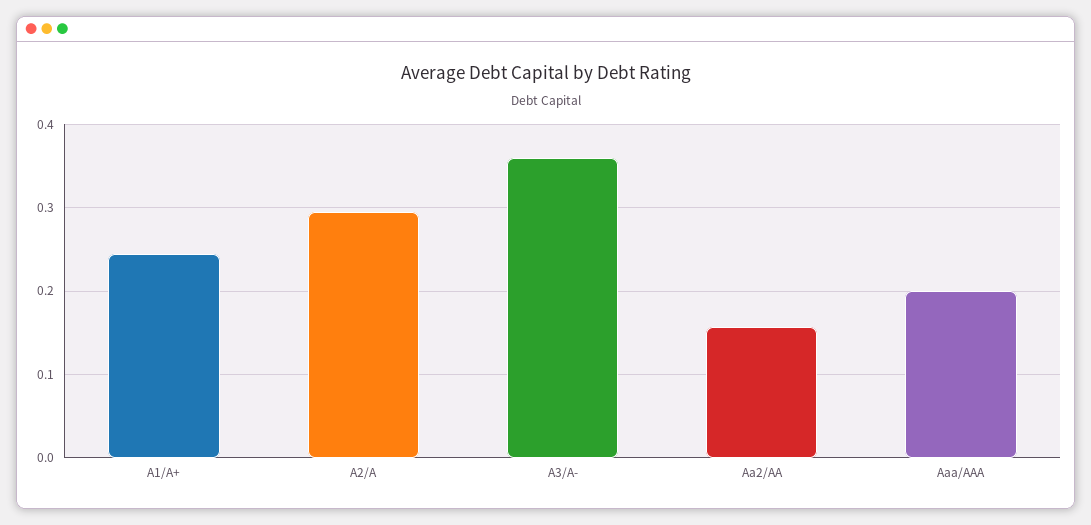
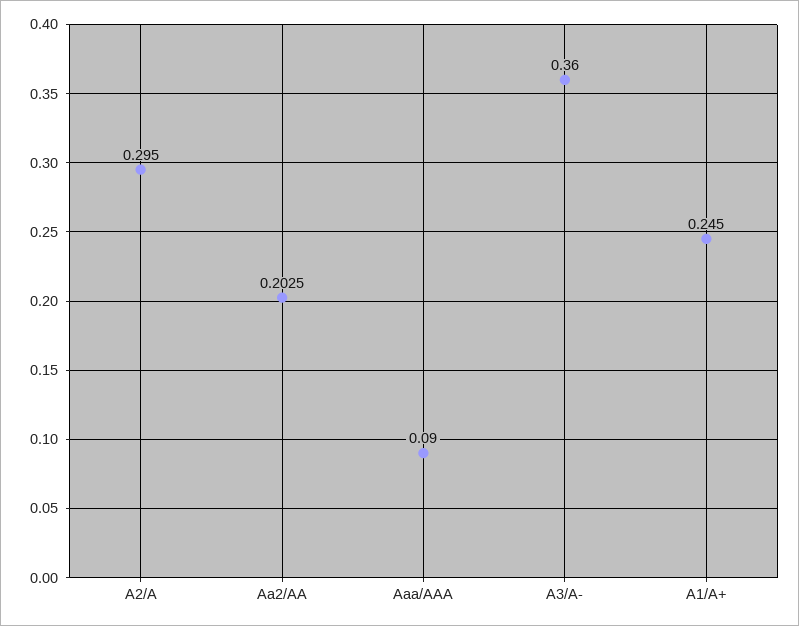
Aa2/AA: 0.16 -> 0.2025
Aaa/AAA: 0.2 -> 0.09

